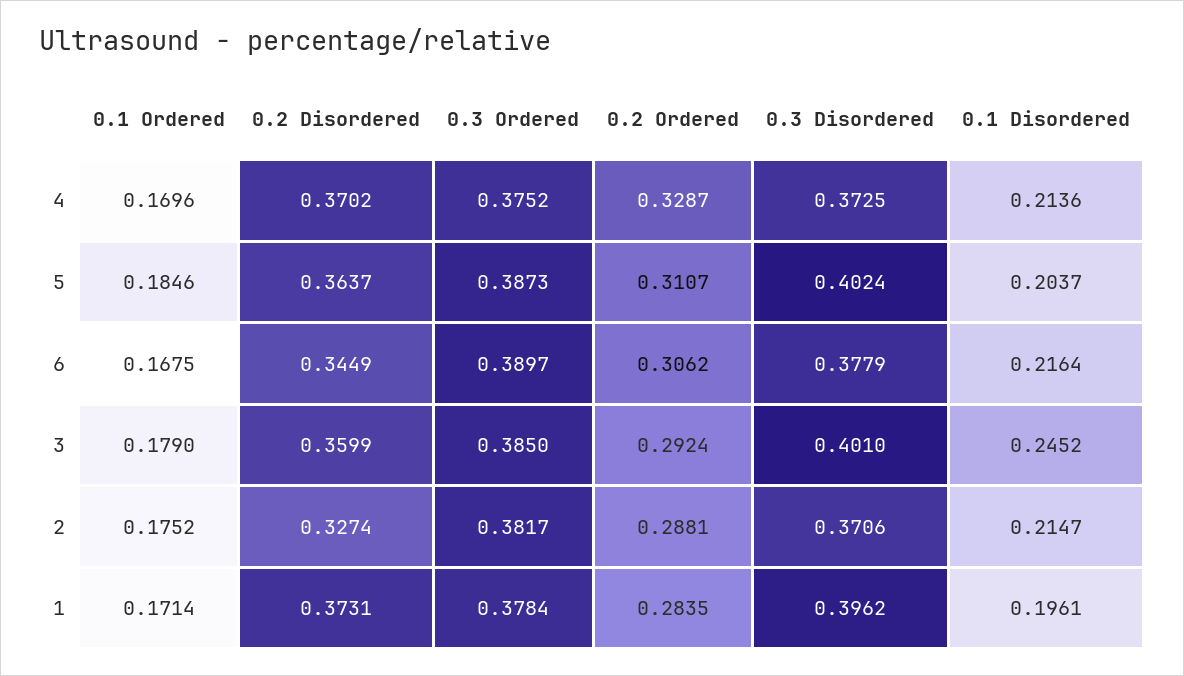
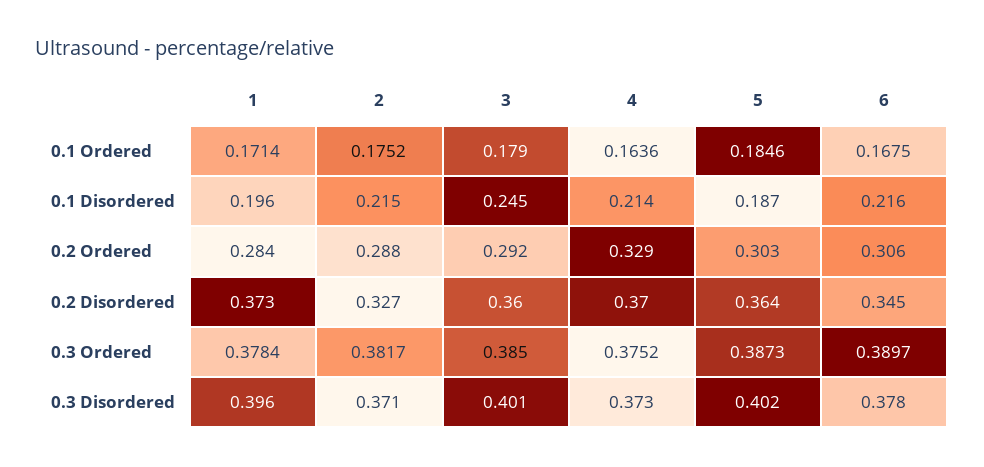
0.1 Ordered, 4: 0.1696 -> 0.1636
0.2 Ordered, 5: 0.3107 -> 0.303
0.1 Disordered, 5: 0.2037 -> 0.187

